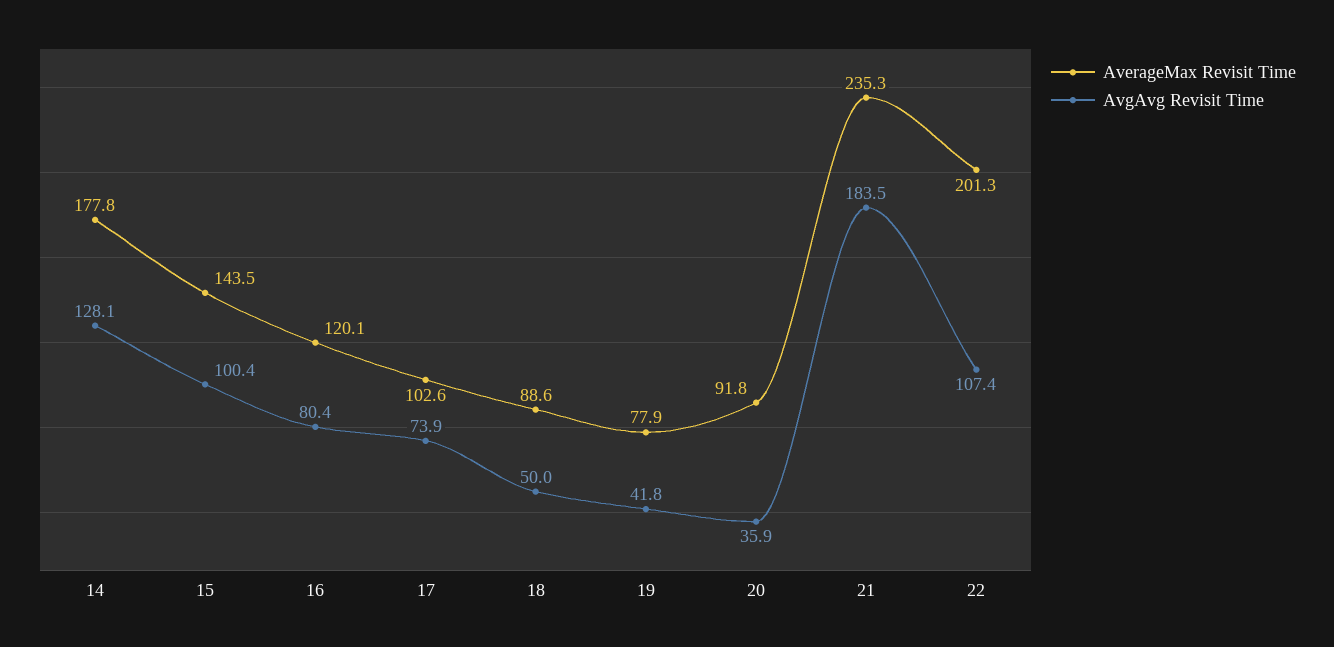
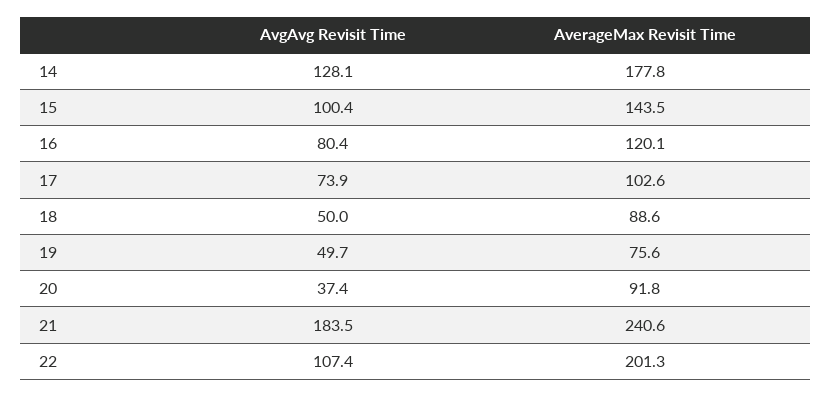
AverageMax Revisit Time, 19: 77.9 -> 75.6
AvgAvg Revisit Time, 19: 41.8 -> 49.7
AvgAvg Revisit Time, 20: 35.9 -> 37.4
AverageMax Revisit Time, 21: 235.3 -> 240.6

